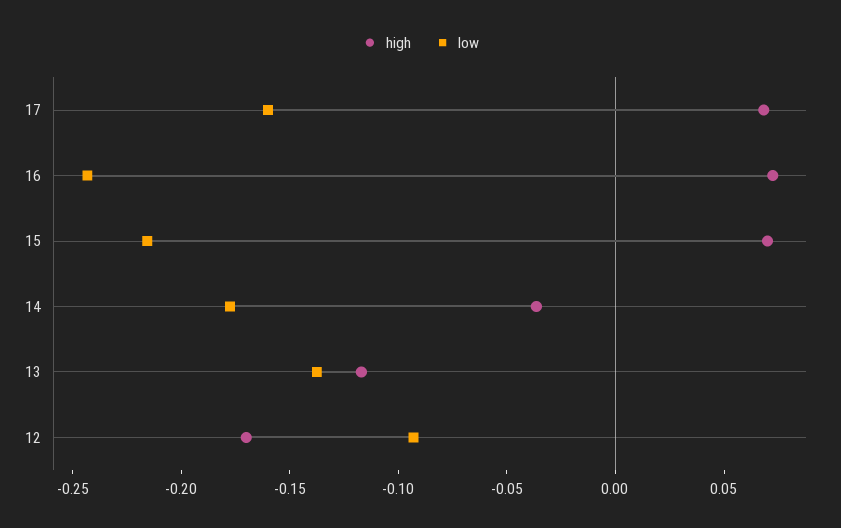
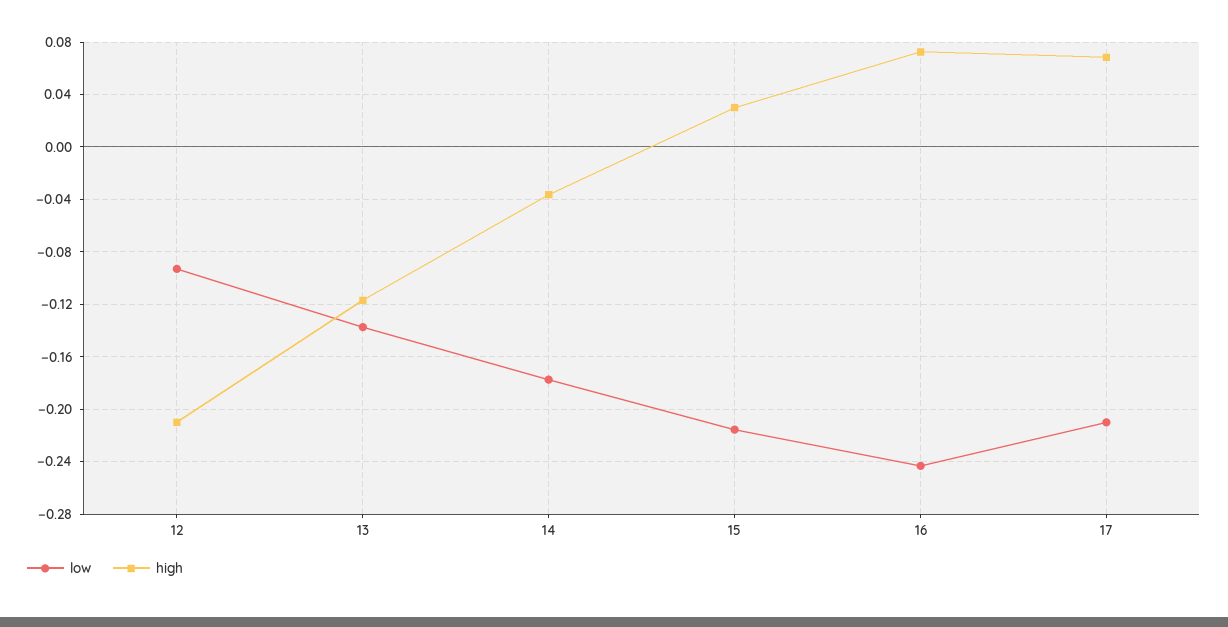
low, 17: -0.16 -> -0.21
high, 15: 0.07 -> 0.03
high, 12: -0.17 -> -0.21

